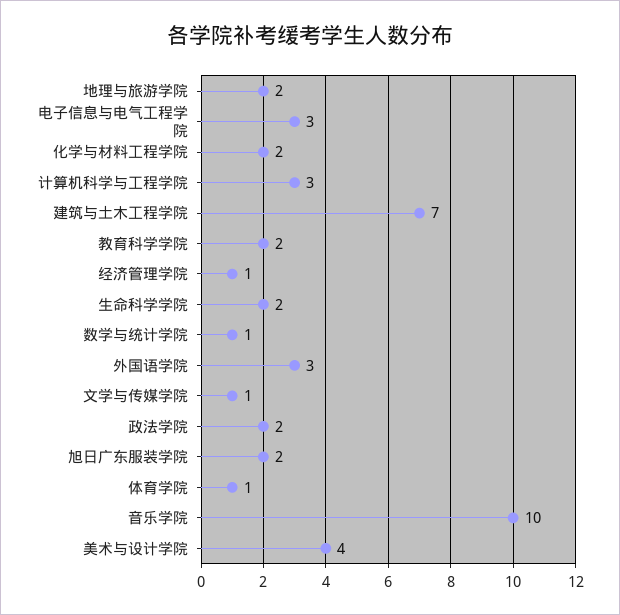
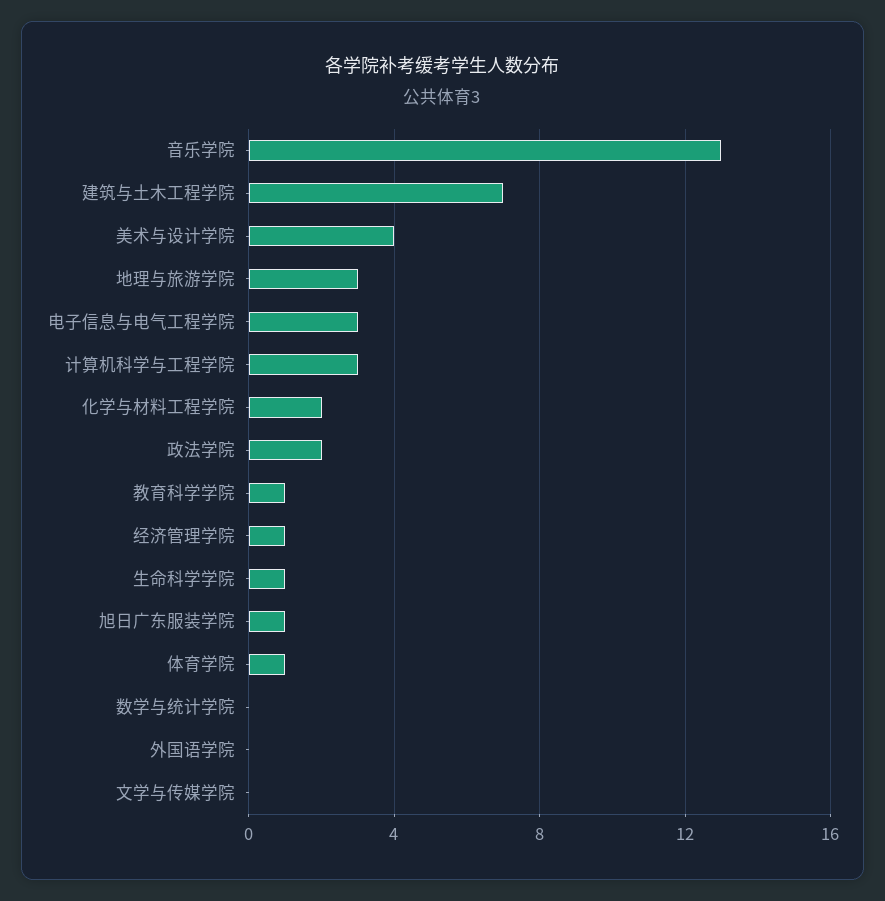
地理与旅游学院: 2 -> 3
教育科学学院: 2 -> 1
生命科学学院: 2 -> 1
数学与统计学院: 1 -> 0
外国语学院: 3 -> 0
文学与传媒学院: 1 -> 0
旭日广东服装学院: 2 -> 1
音乐学院: 10 -> 13

